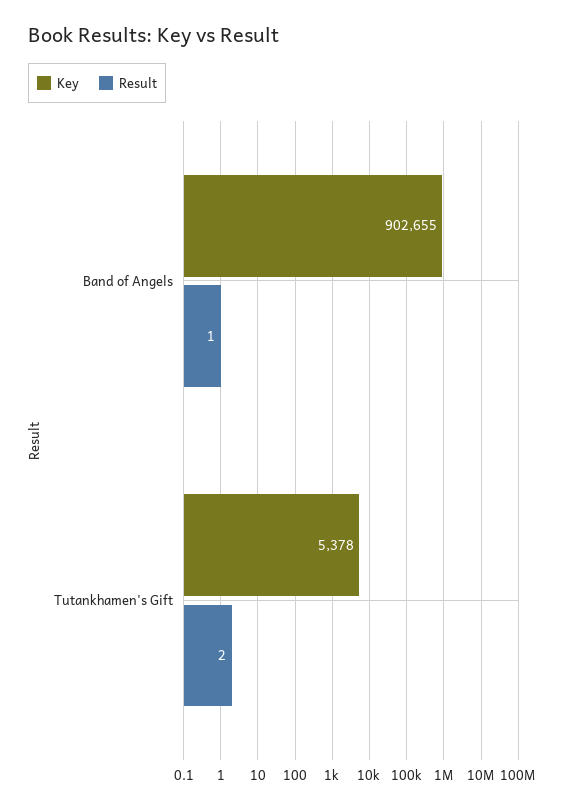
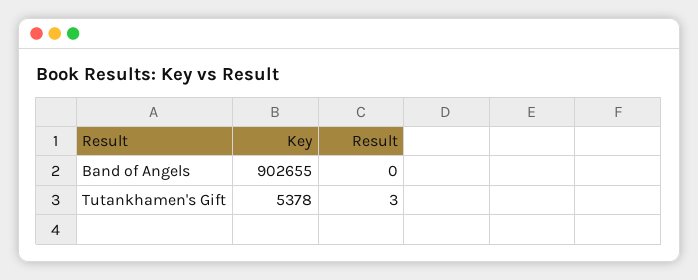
Result, Band of Angels: 1 -> 0
Result, Tutankhamen's Gift: 2 -> 3

